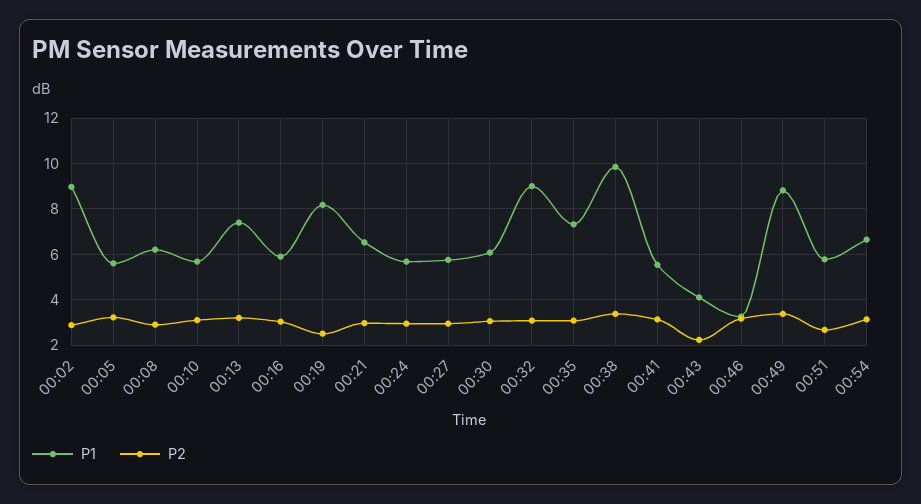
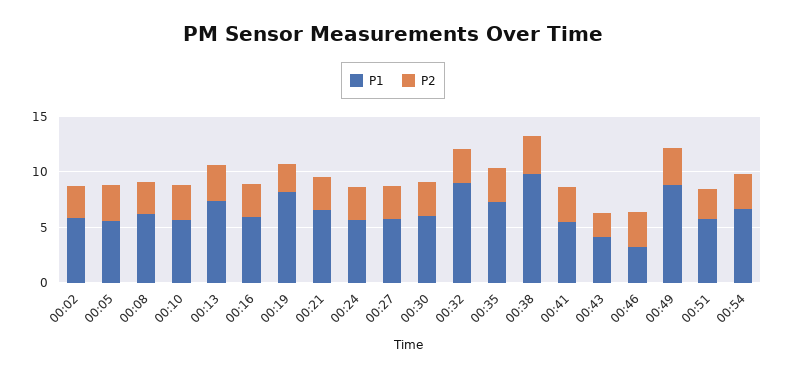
P1, 00:02: 9 -> 6

